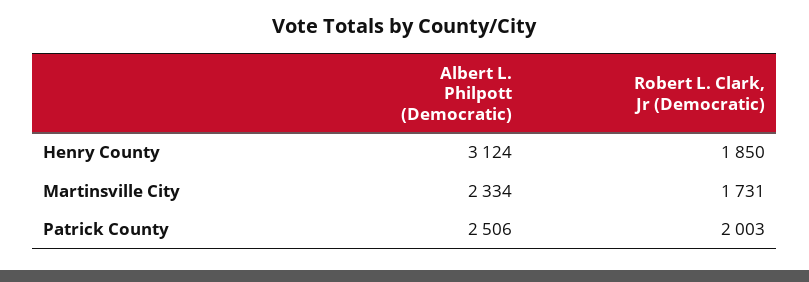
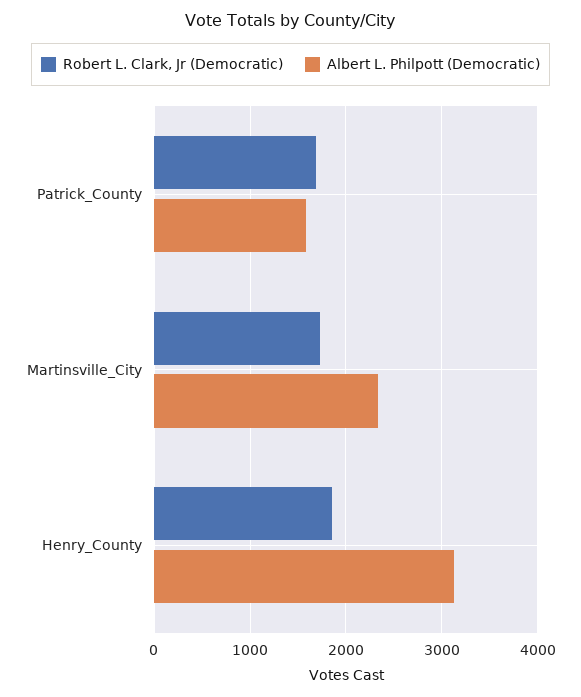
Albert L. Philpott (Democratic), Patrick County: 2506 -> 1600
Robert L. Clark, Jr (Democratic), Patrick County: 2003 -> 1700

